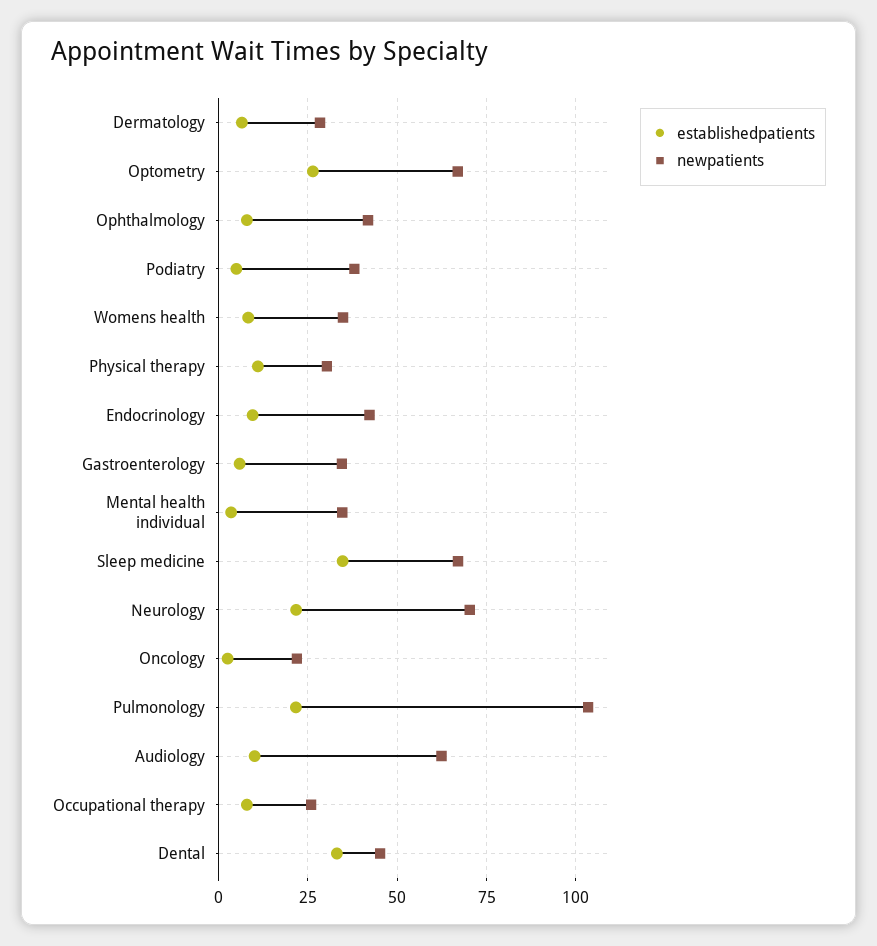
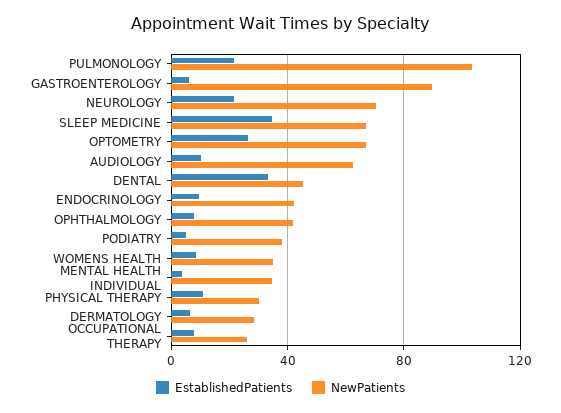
newpatients, Gastroenterology: 35 -> 90
establishedpatients, Oncology: 2.5 -> none
newpatients, Oncology: 22.5 -> none

